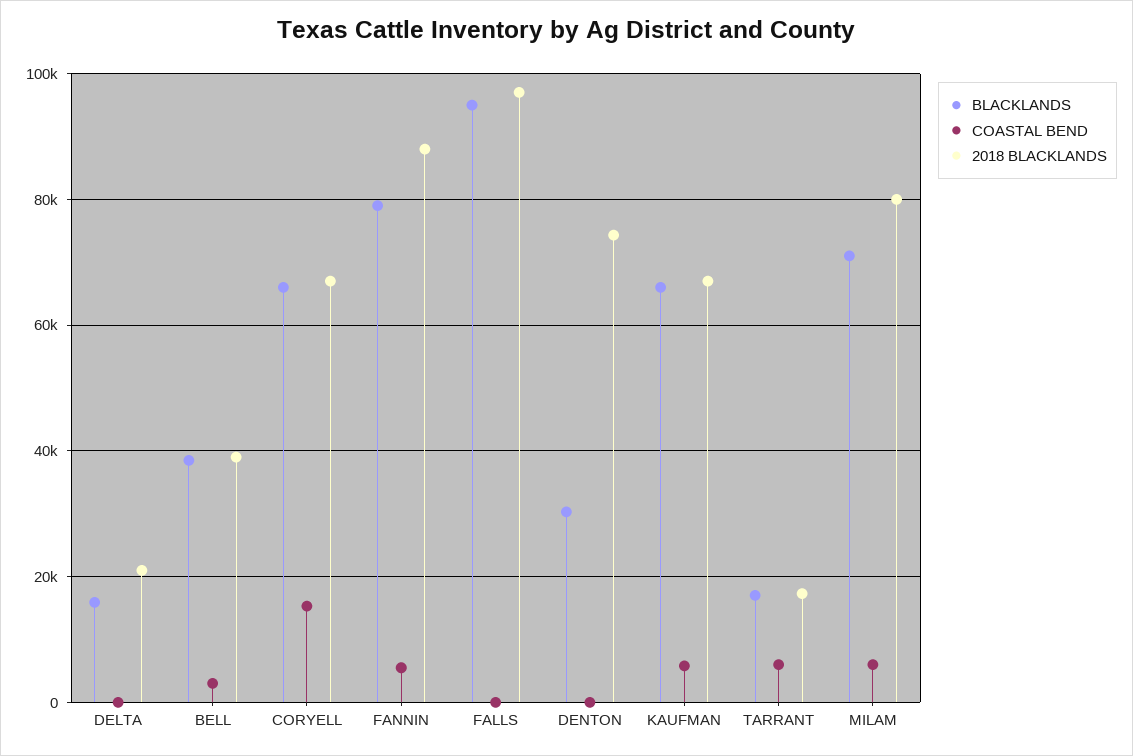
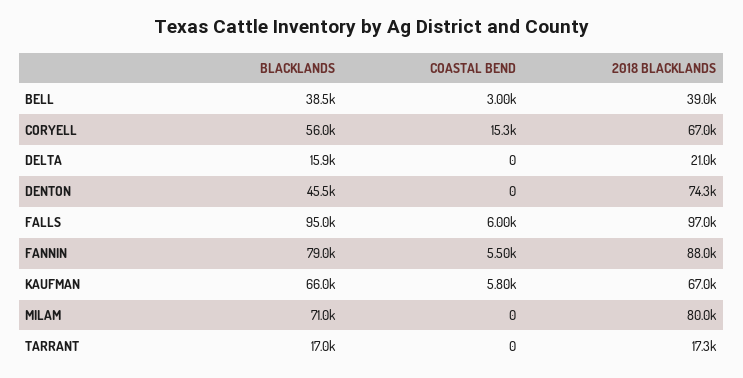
BLACKLANDS, CORYELL: 66000 -> 56000
COASTAL BEND, FALLS: 0 -> 6000
BLACKLANDS, DENTON: 30000 -> 45500
COASTAL BEND, TARRANT: 6000 -> 0
COASTAL BEND, MILAM: 6000 -> 0

